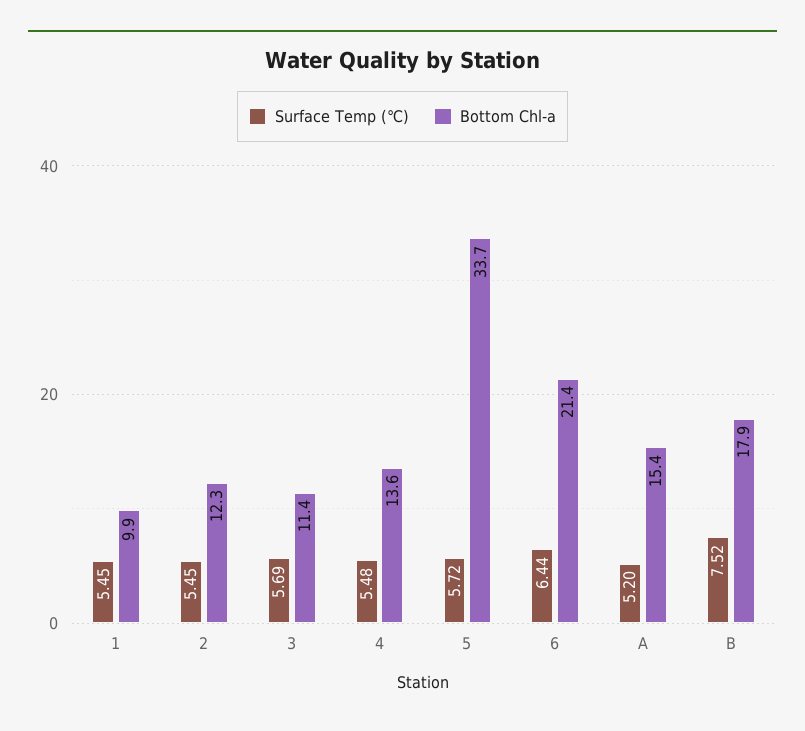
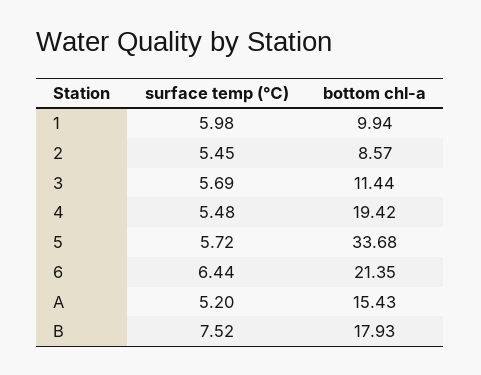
Surface Temp (℃), 1: 5.45 -> 5.98
Bottom Chl-a, 2: 12.3 -> 8.57
Bottom Chl-a, 4: 13.6 -> 19.42

